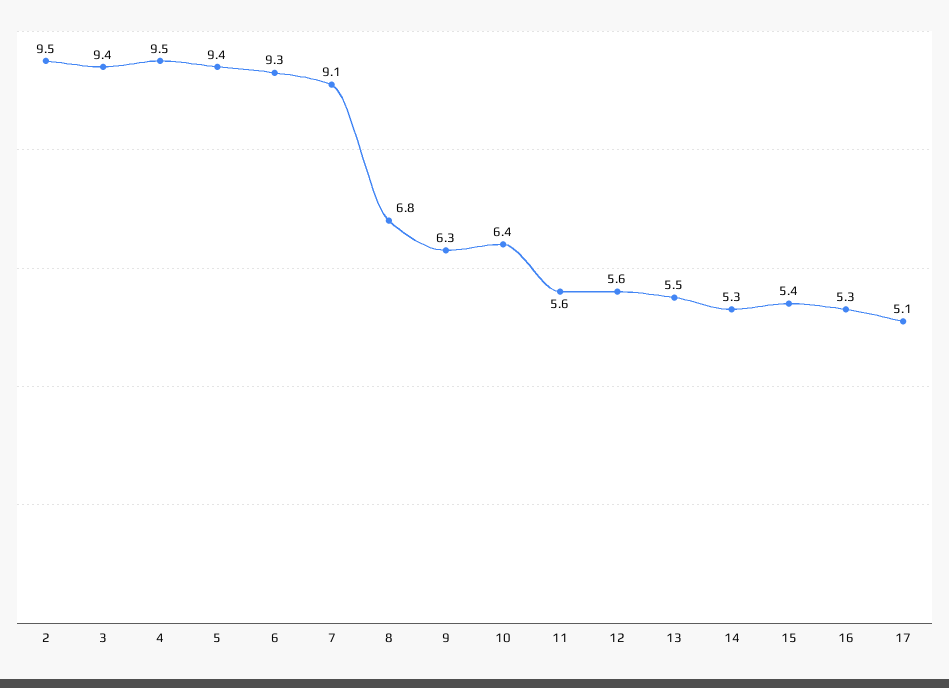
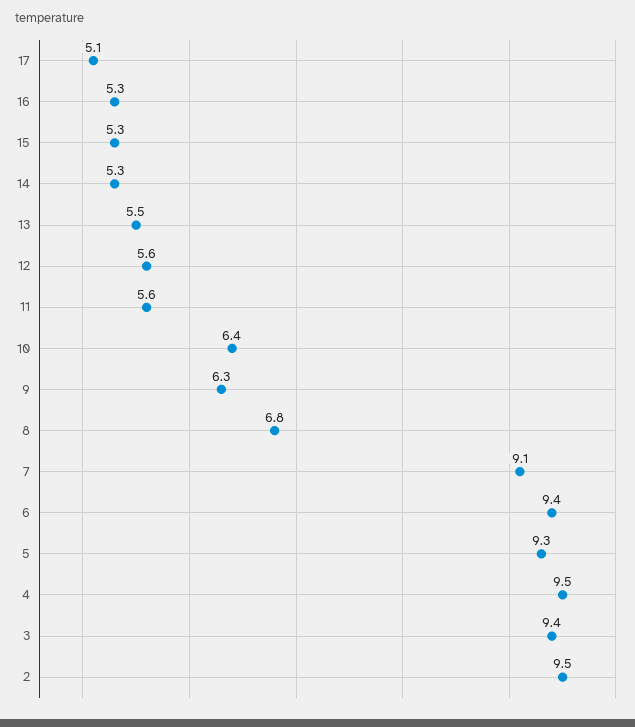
5: 9.4 -> 9.3
6: 9.3 -> 9.4
15: 5.4 -> 5.3

